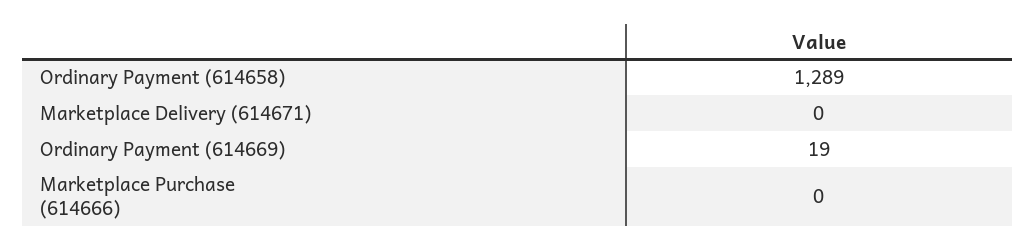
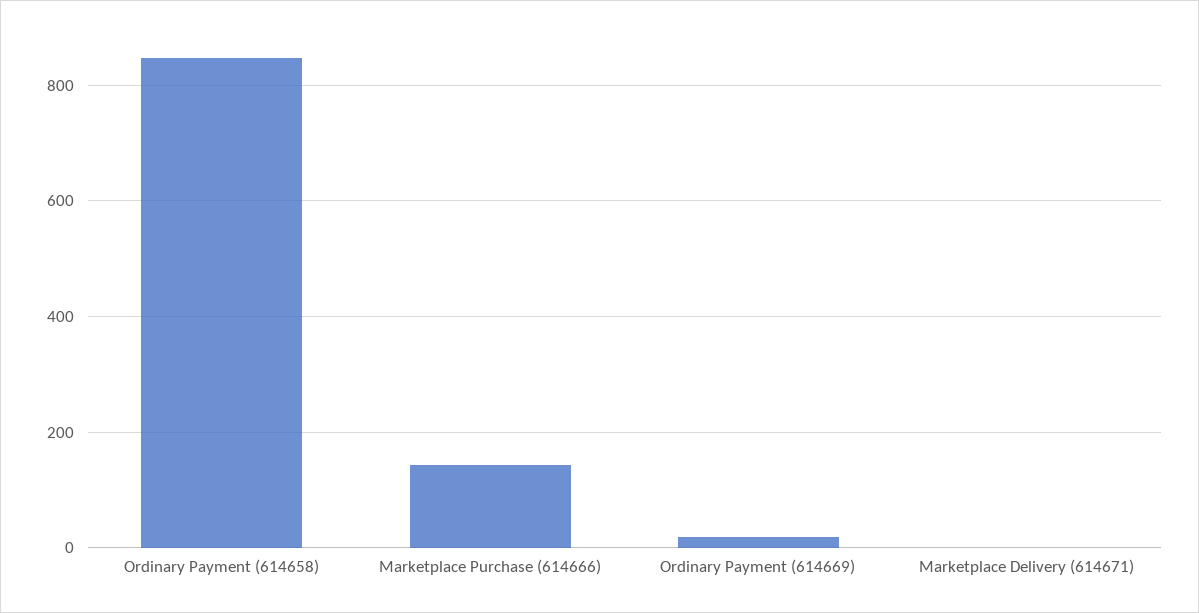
Ordinary Payment (614658): 1289 -> 840
Marketplace Purchase (614666): 0 -> 140

